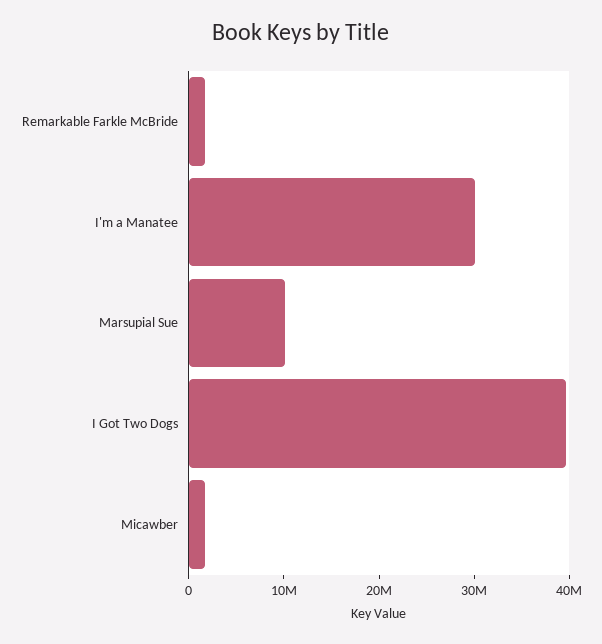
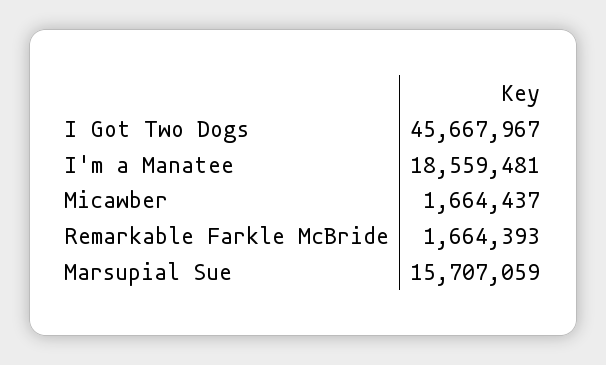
I'm a Manatee: 30000000 -> 18559481
Marsupial Sue: 10000000 -> 15707059
I Got Two Dogs: 40000000 -> 45667967

